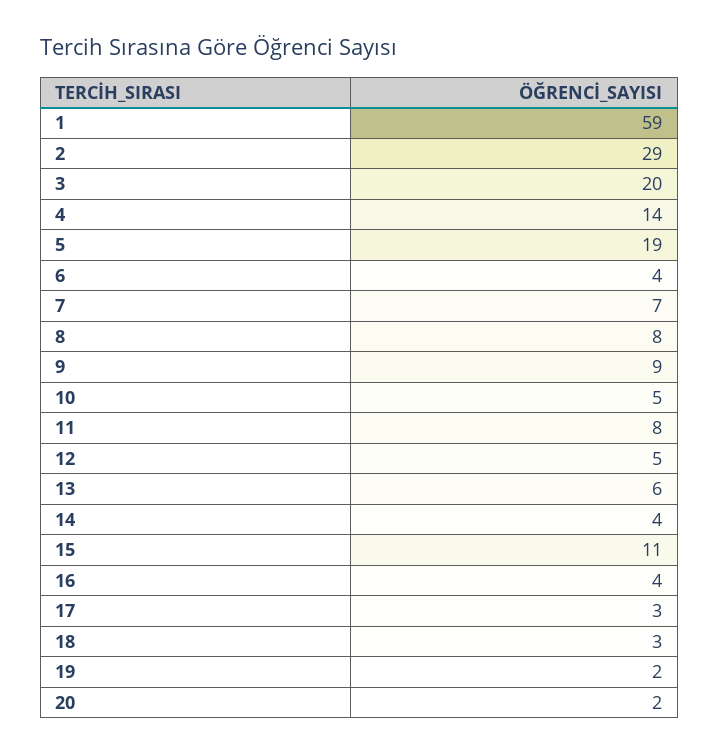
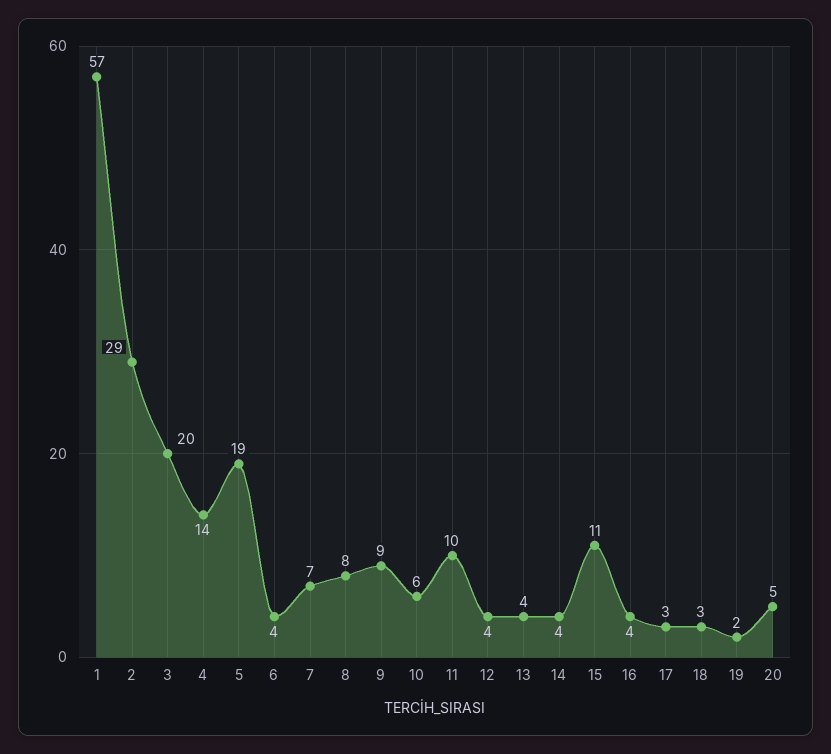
1: 59 -> 57
10: 5 -> 6
11: 8 -> 10
12: 5 -> 4
13: 6 -> 4
20: 2 -> 5

